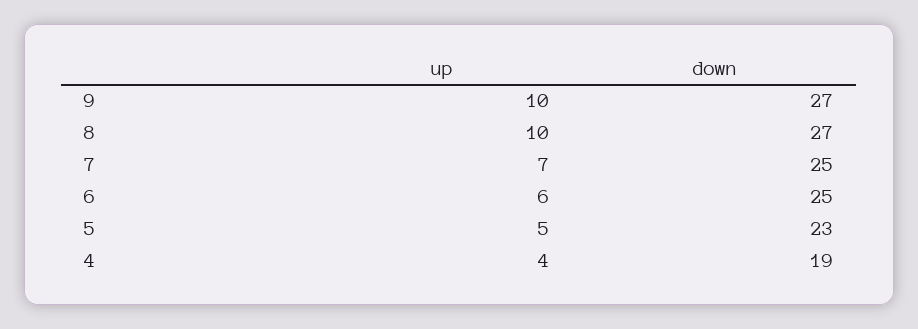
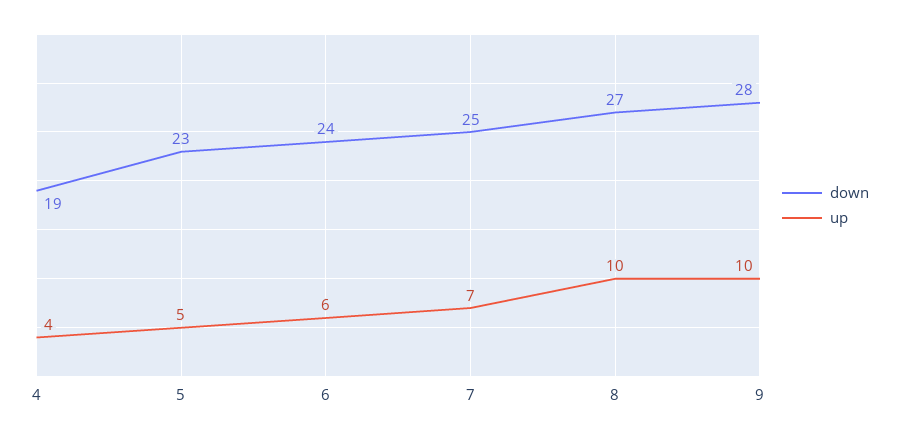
down, 9: 27 -> 28
down, 6: 25 -> 24

